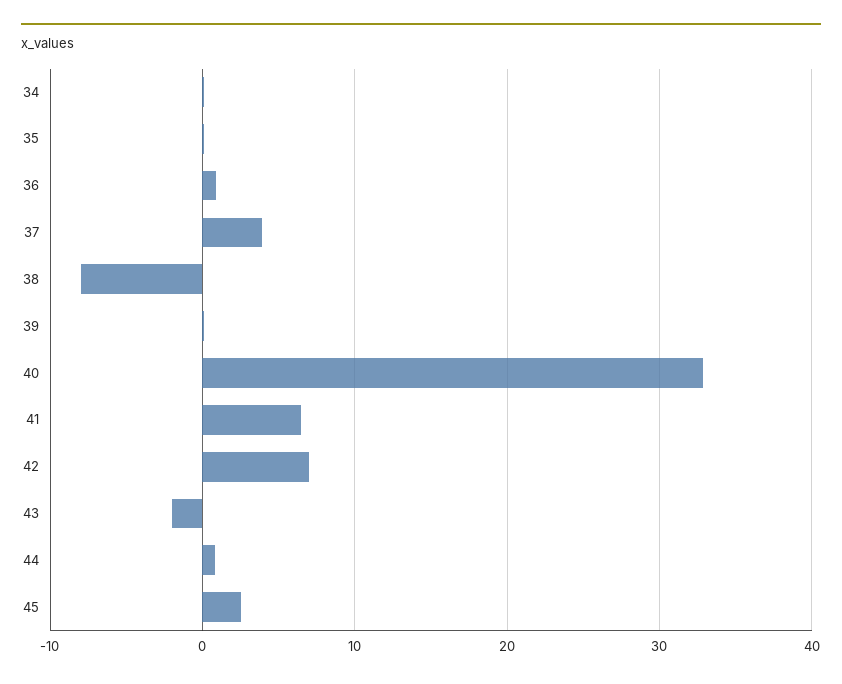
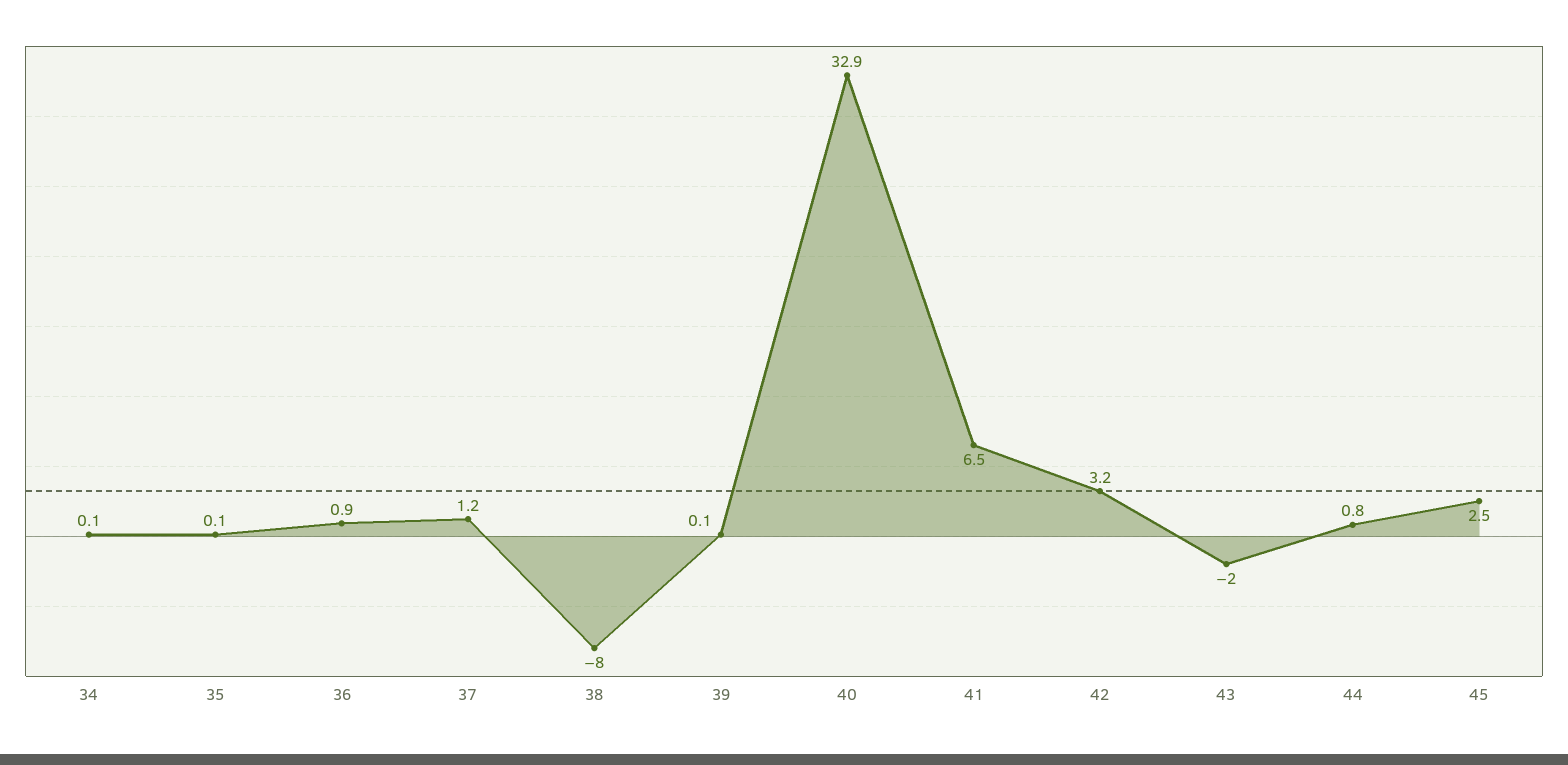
37: 4 -> 1.2
42: 7 -> 3.2

